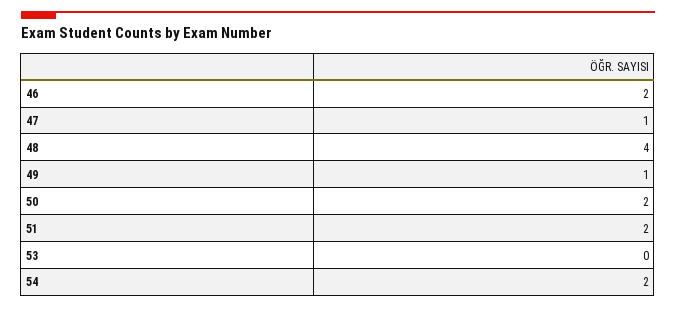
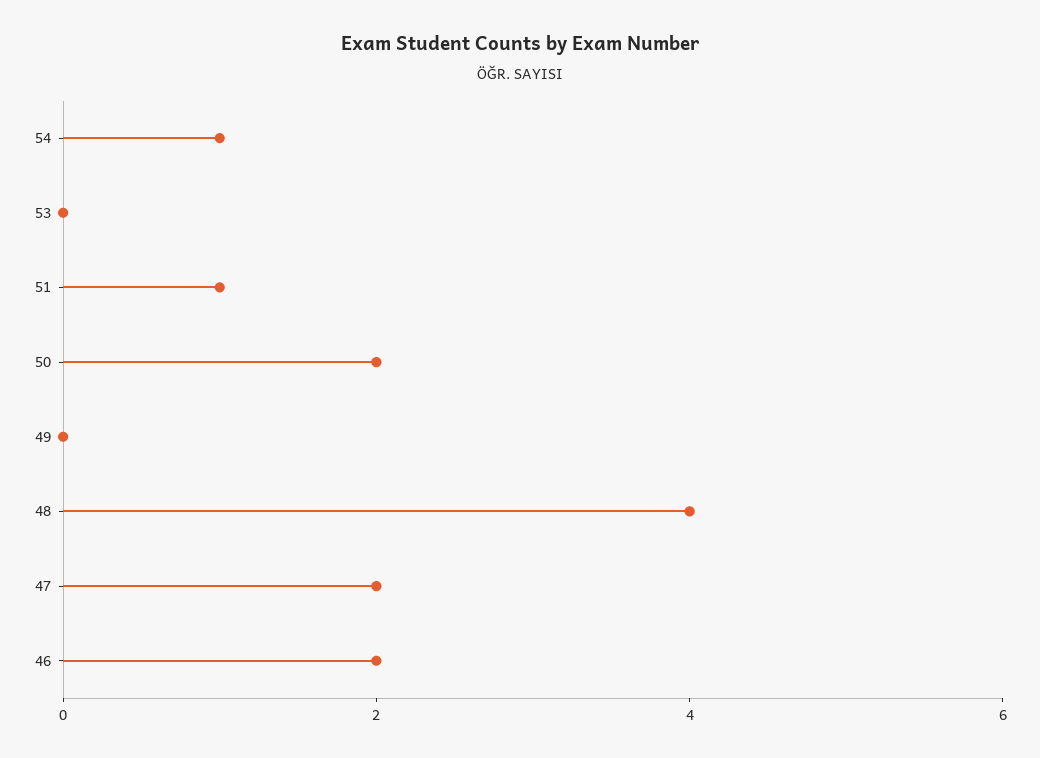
47: 1 -> 2
49: 1 -> 0
51: 2 -> 1
54: 2 -> 1

